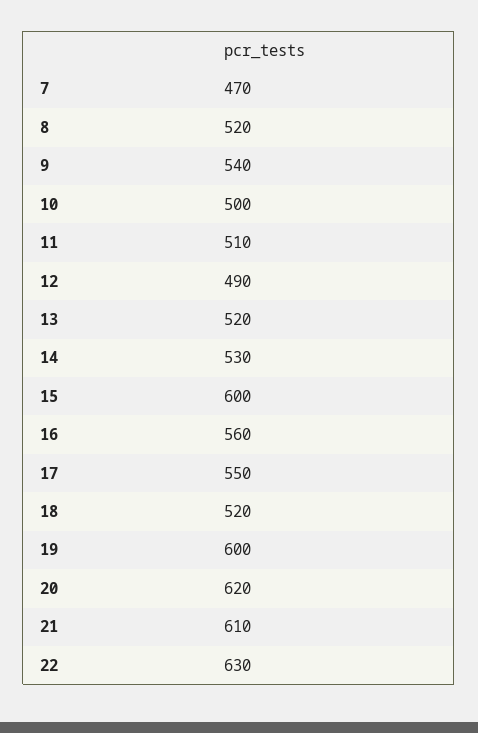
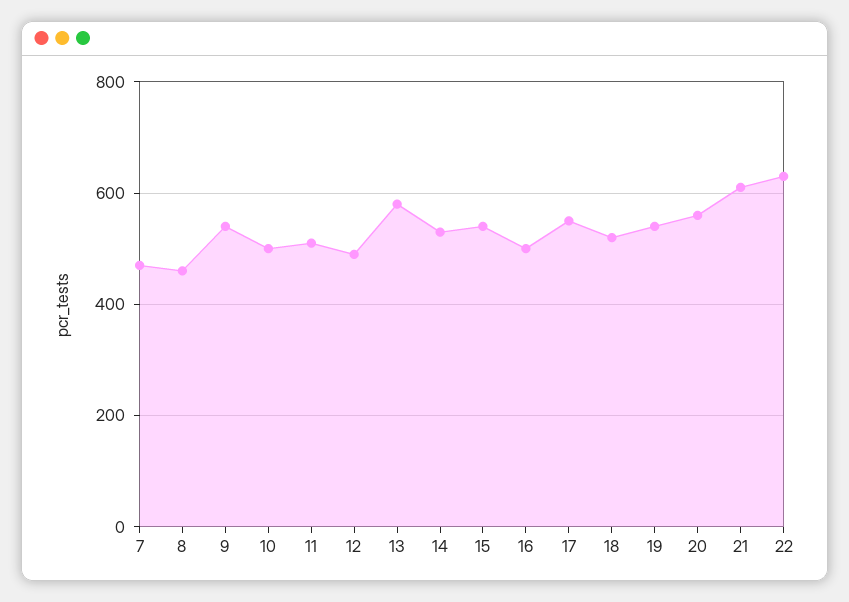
8: 520 -> 460
13: 520 -> 580
15: 600 -> 540
16: 560 -> 500
19: 600 -> 540
20: 620 -> 560

